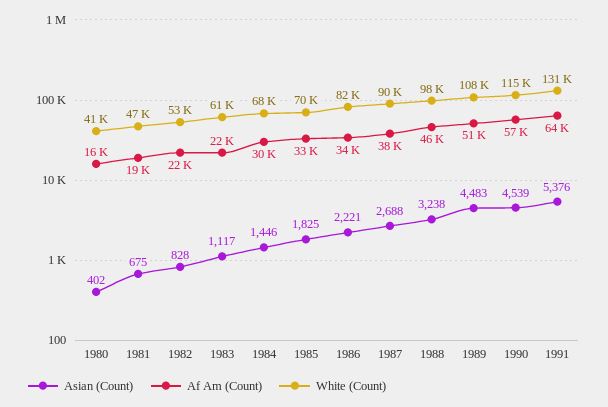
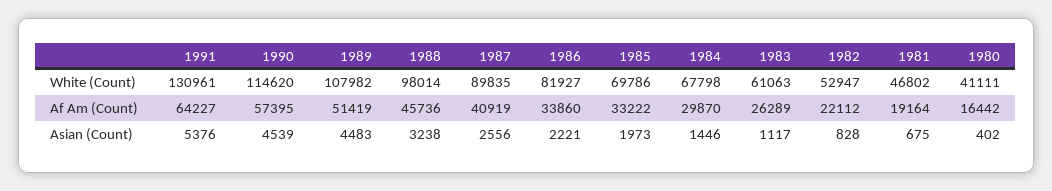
Af Am (Count), 1983: 22000 -> 26289
Asian (Count), 1985: 1825 -> 1973
Asian (Count), 1987: 2688 -> 2556
Af Am (Count), 1987: 38000 -> 40919

